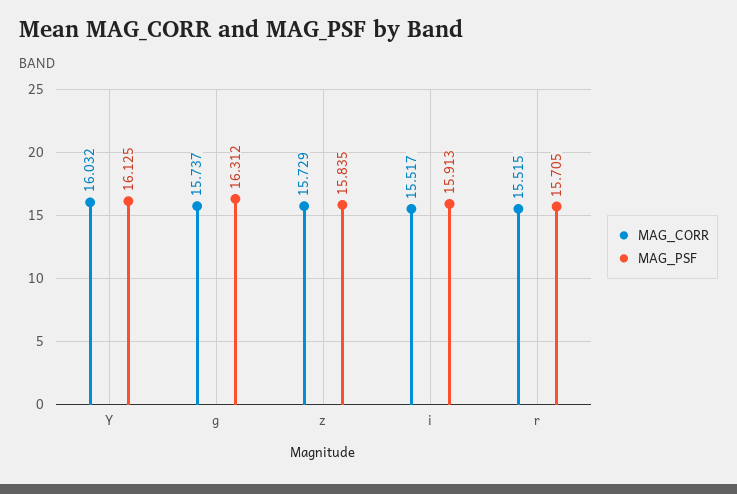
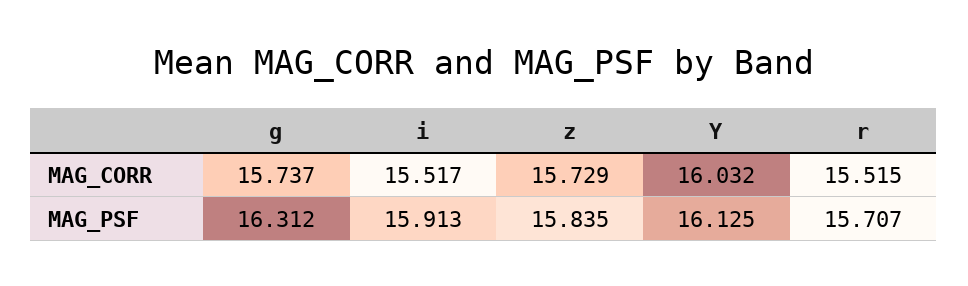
MAG_PSF, r: 15.705 -> 15.707

